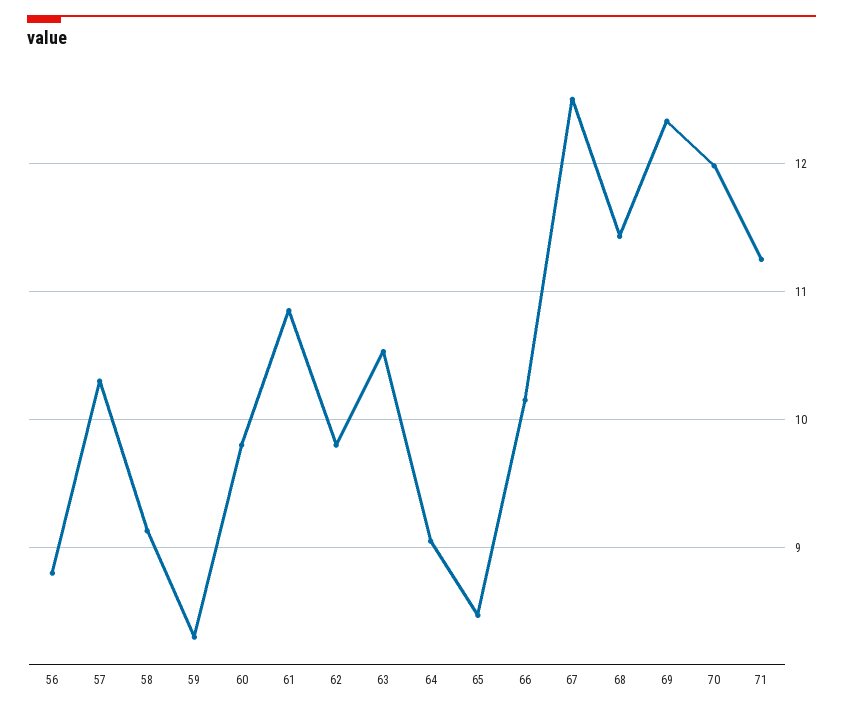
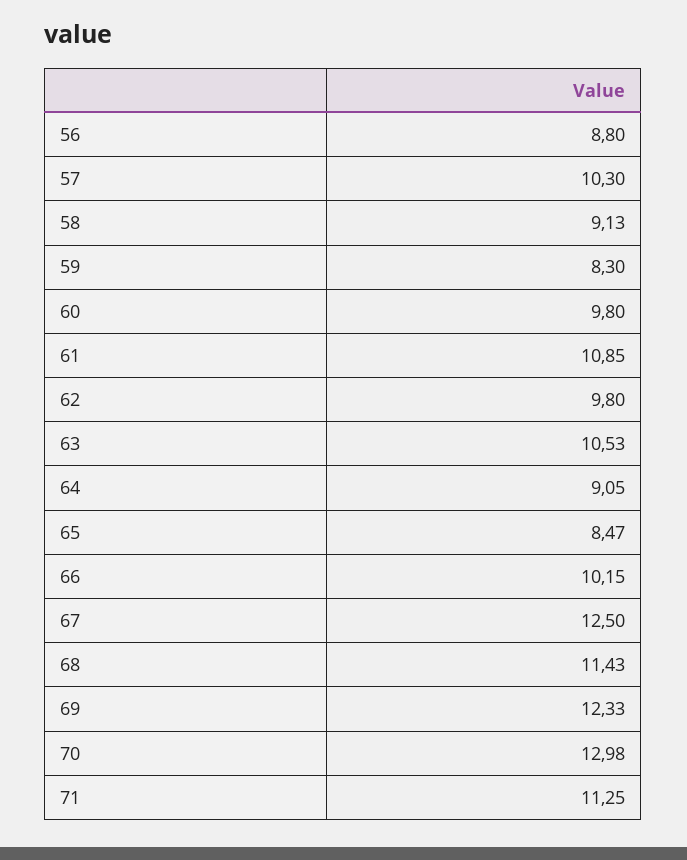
70: 12 -> 12.98

